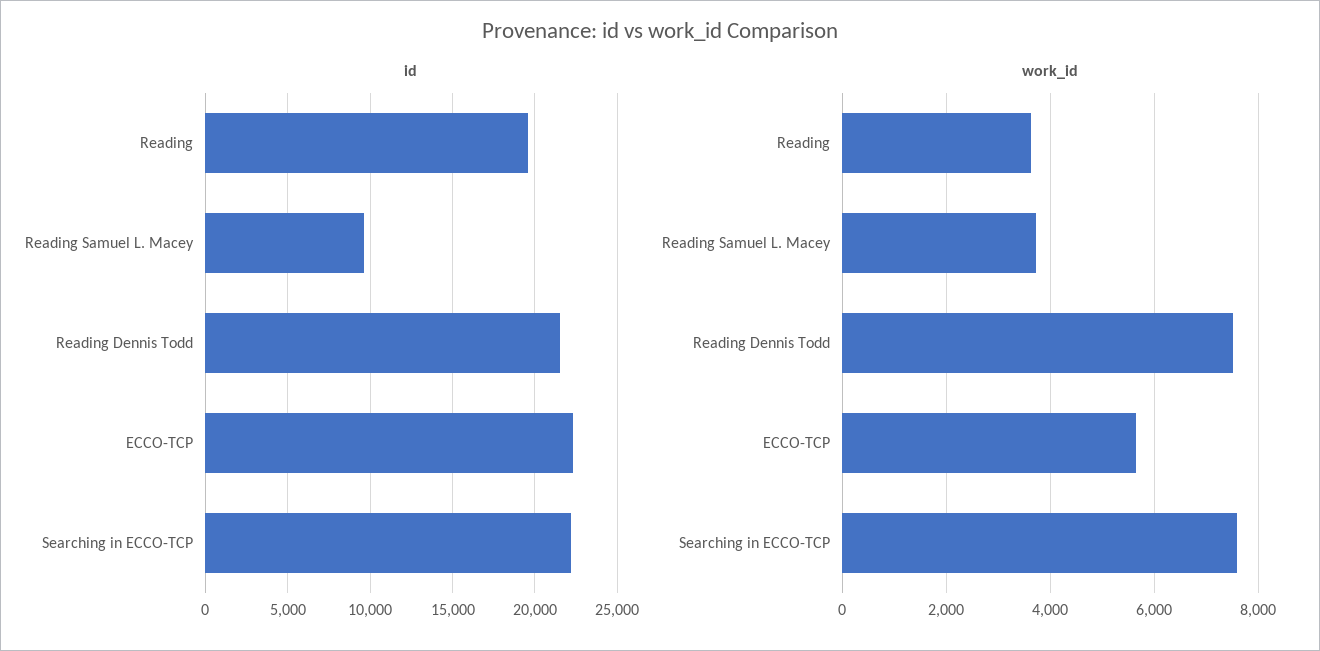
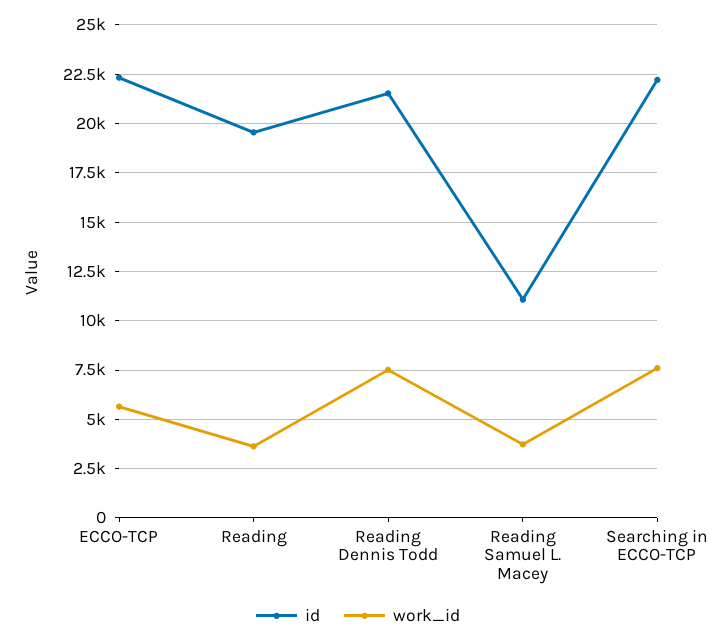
id, Reading Samuel L. Macey: 9500 -> 11000

